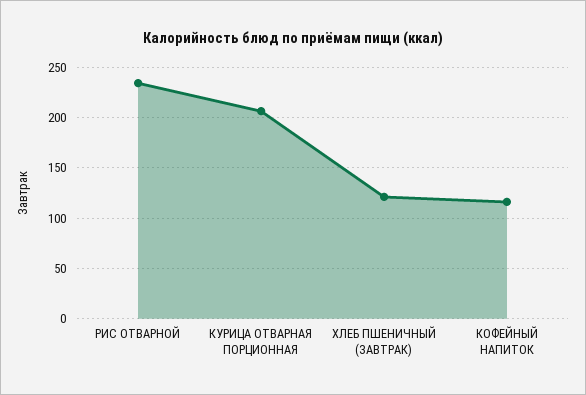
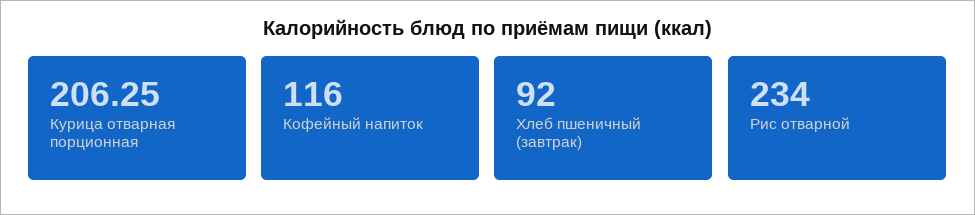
ХЛЕБ ПШЕНИЧНЫЙ (ЗАВТРАК): 120 -> 92

